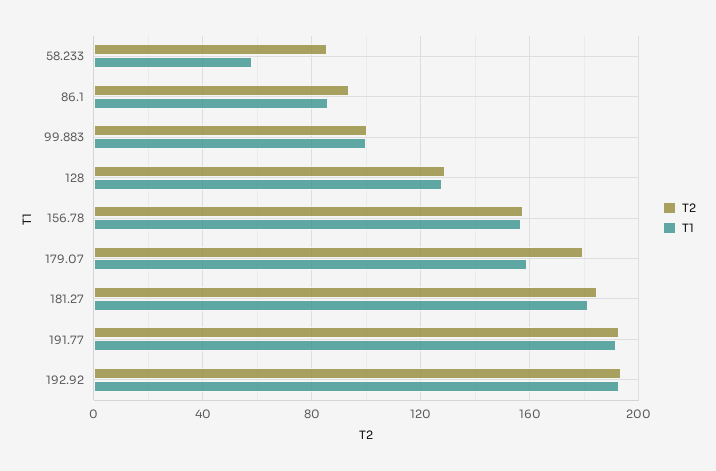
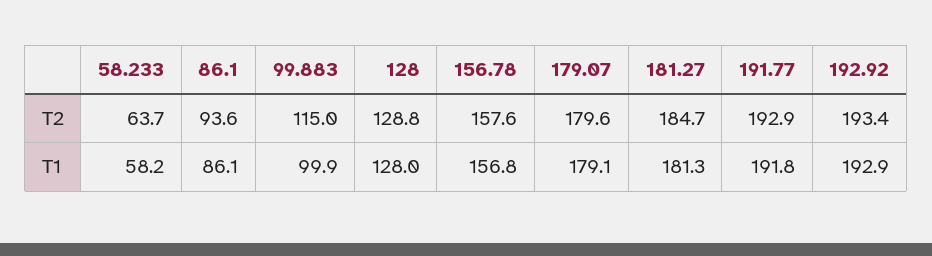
T2, 58.233: 85 -> 63.7
T2, 99.883: 100 -> 115
T1, 179.07: 160 -> 179.1

